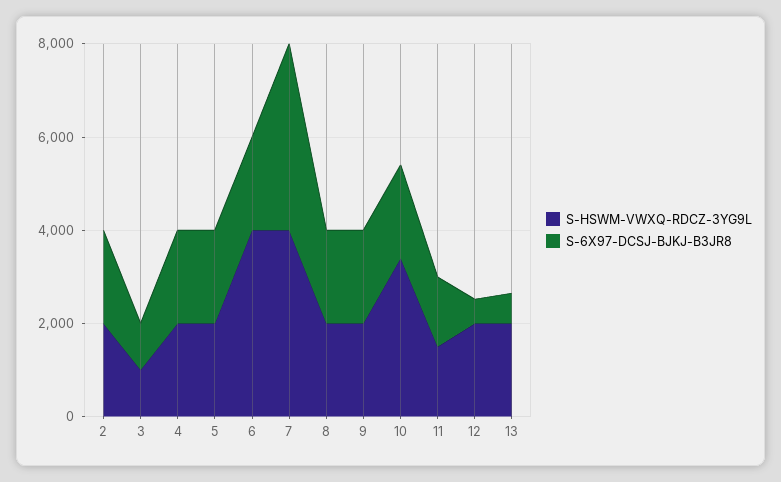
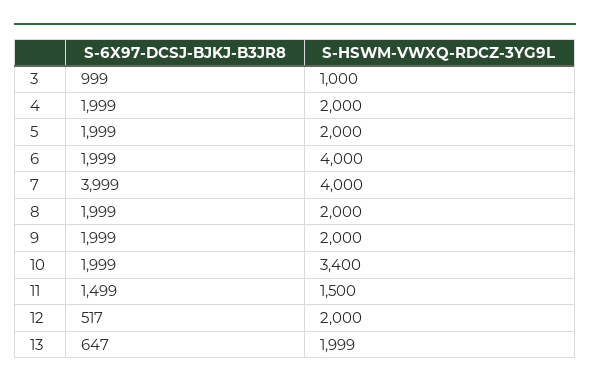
S-HSWM-VWXQ-RDCZ-3YG9L, 2: 2000 -> none
S-6X97-DCSJ-BJKJ-B3JR8, 2: 2000 -> none

